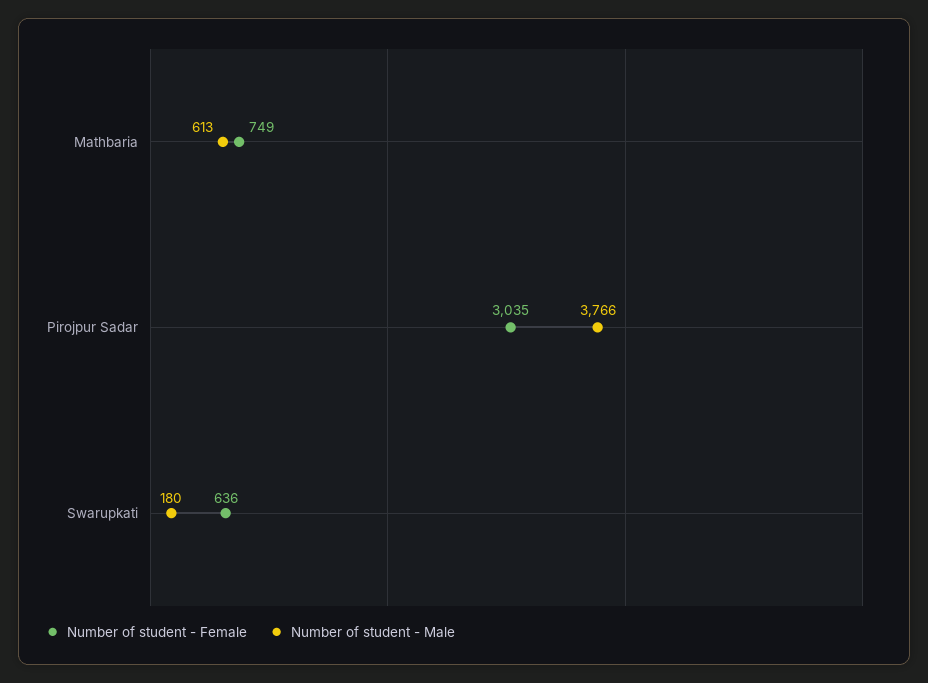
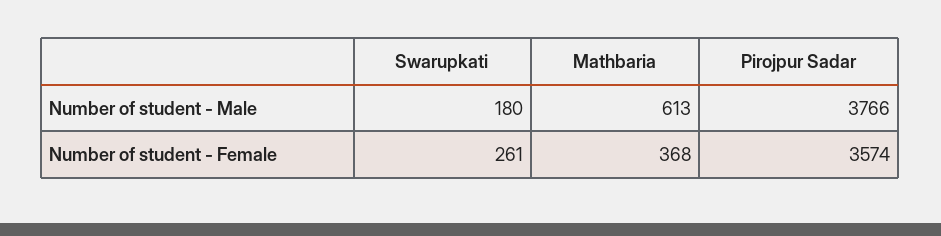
Number of student - Female, Mathbaria: 749 -> 368
Number of student - Female, Pirojpur Sadar: 3035 -> 3574
Number of student - Female, Swarupkati: 636 -> 261

